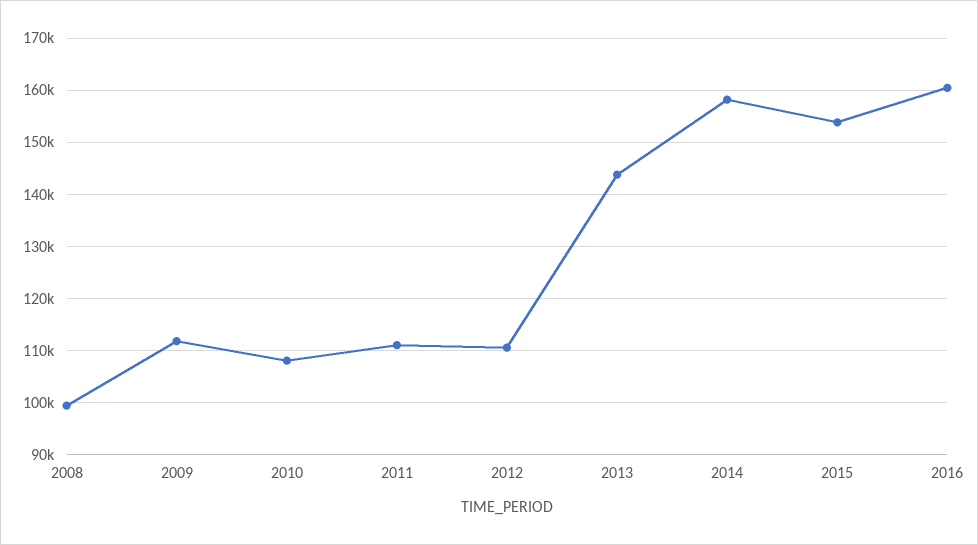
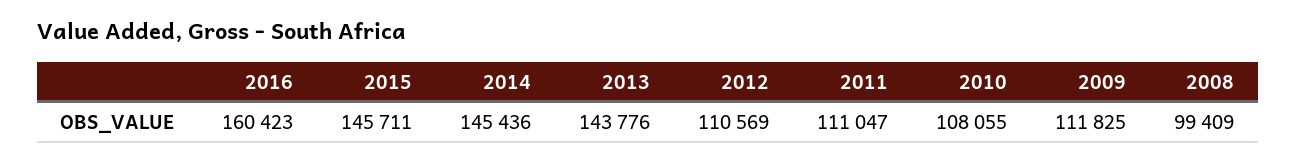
2014: 158000 -> 145436
2015: 154000 -> 145711

